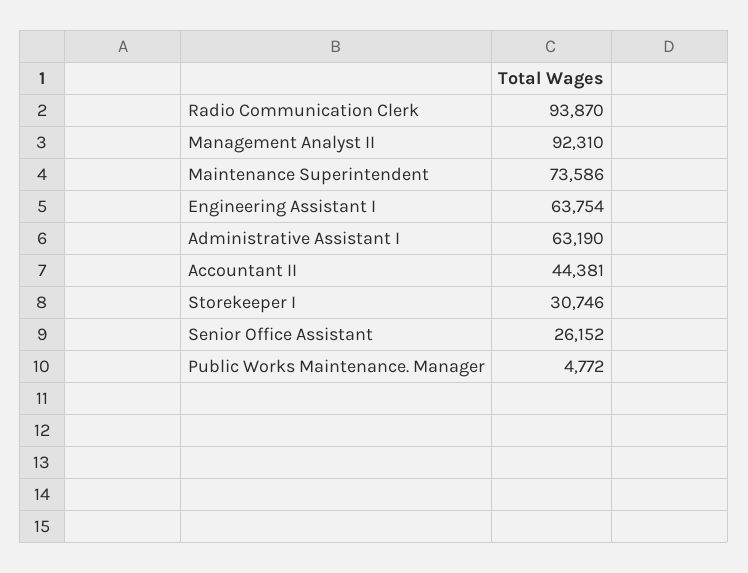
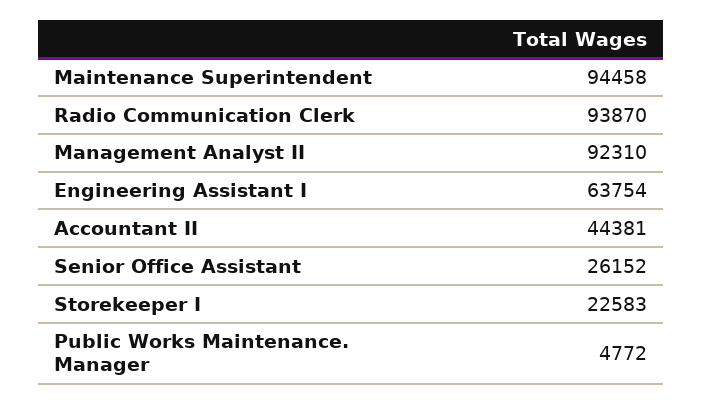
Maintenance Superintendent: 73586 -> 94458
Administrative Assistant I: 63190 -> none
Storekeeper I: 30746 -> 22583

